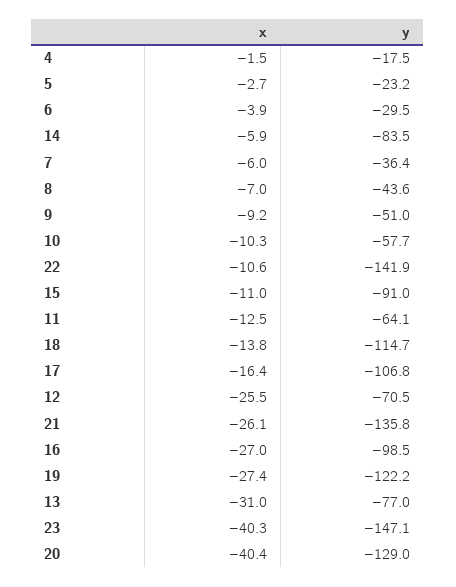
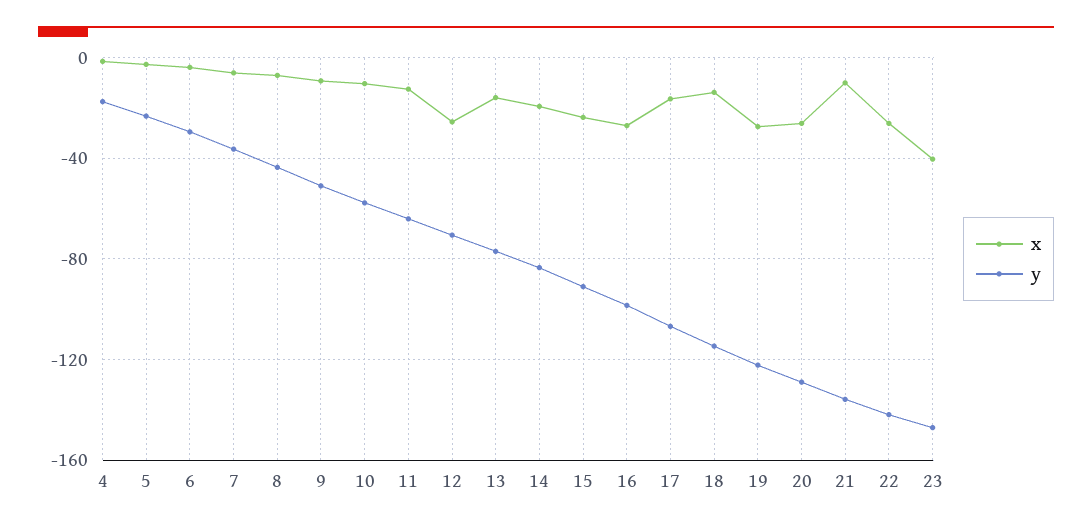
x, 14: -5.9 -> -20
x, 22: -10.6 -> -25
x, 15: -11 -> -25
x, 21: -26.1 -> -10
x, 13: -31 -> -15
x, 20: -40.4 -> -25

